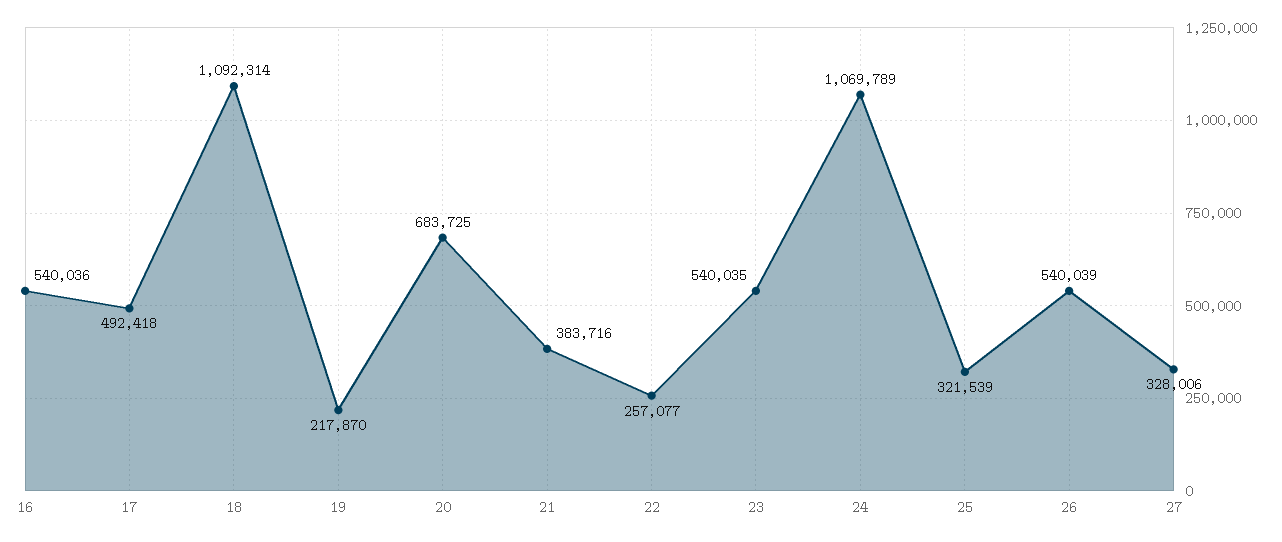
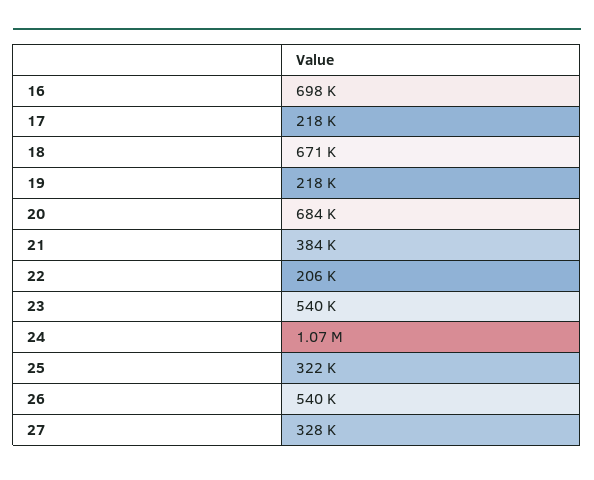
16: 540036 -> 698000
17: 492418 -> 218000
18: 1092314 -> 671000
22: 257077 -> 206000

